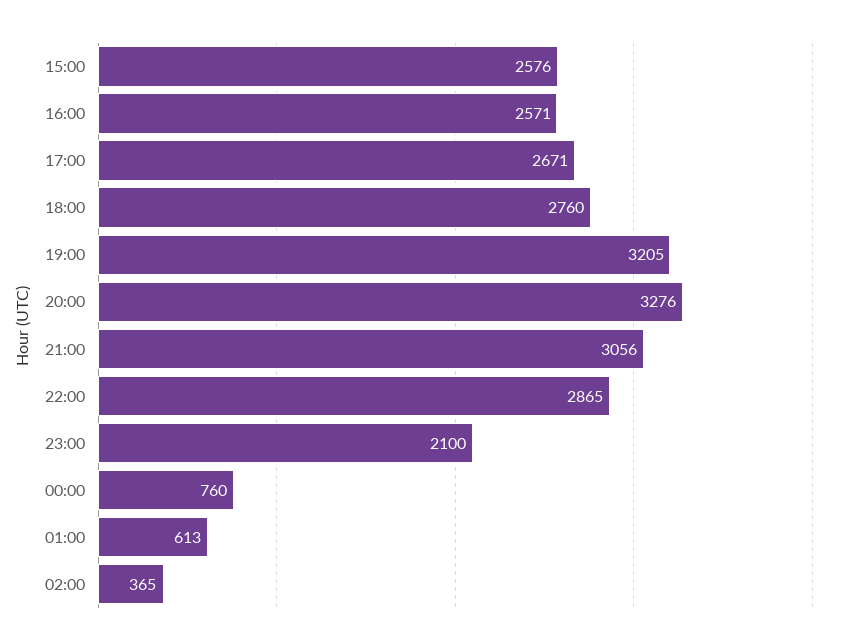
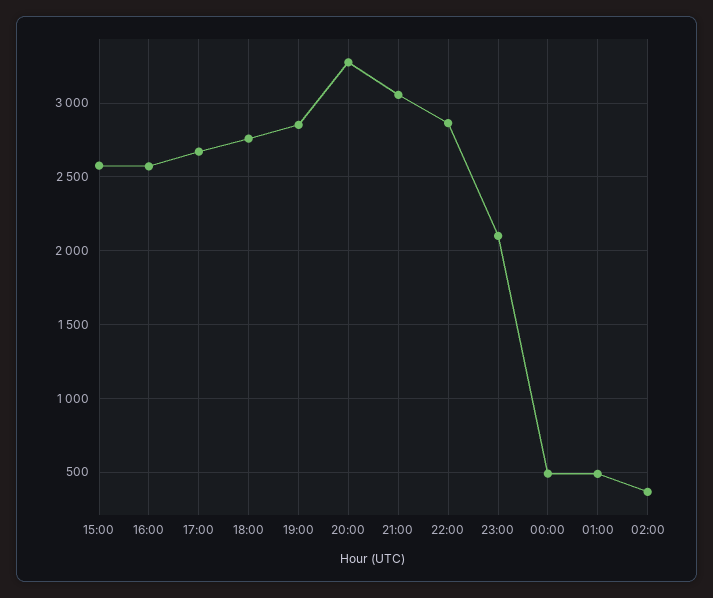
19:00: 3205 -> 2850
00:00: 760 -> 500
01:00: 613 -> 500

